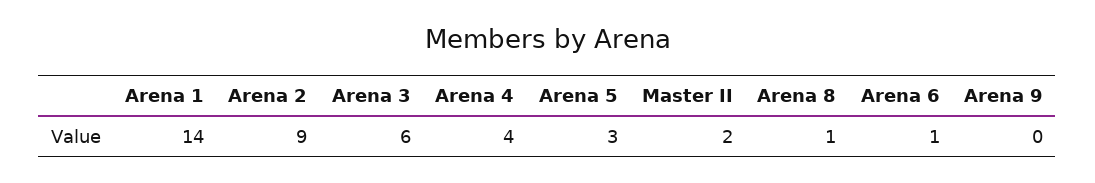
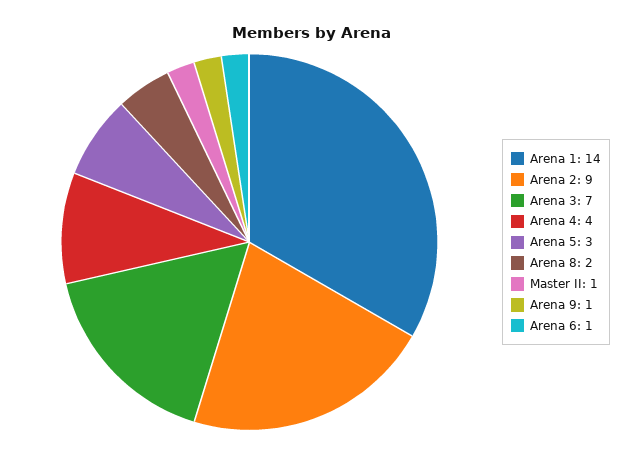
Arena 3: 6 -> 7
Master II: 2 -> 1
Arena 8: 1 -> 2
Arena 9: 0 -> 1

